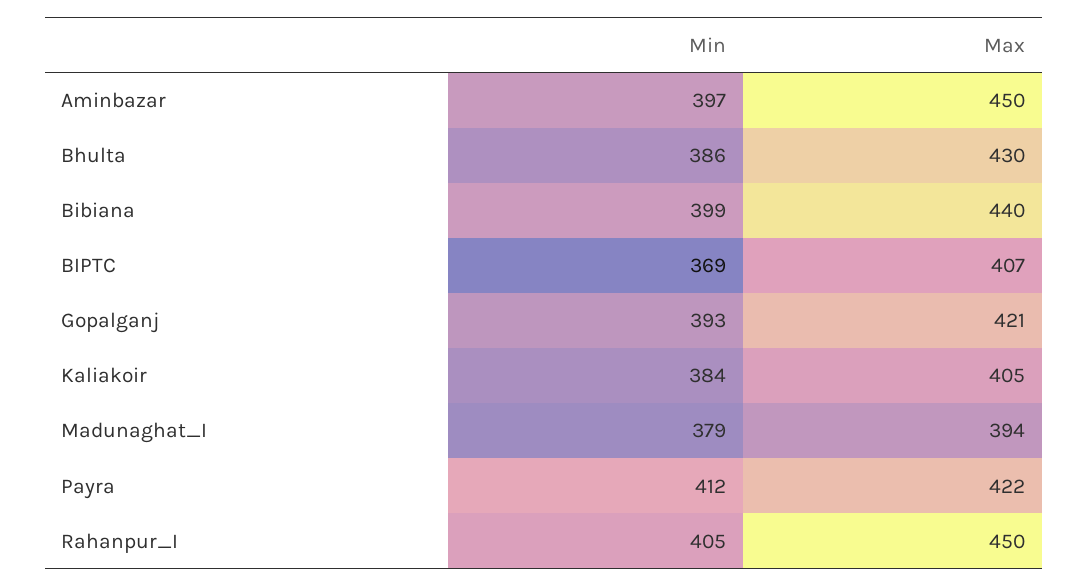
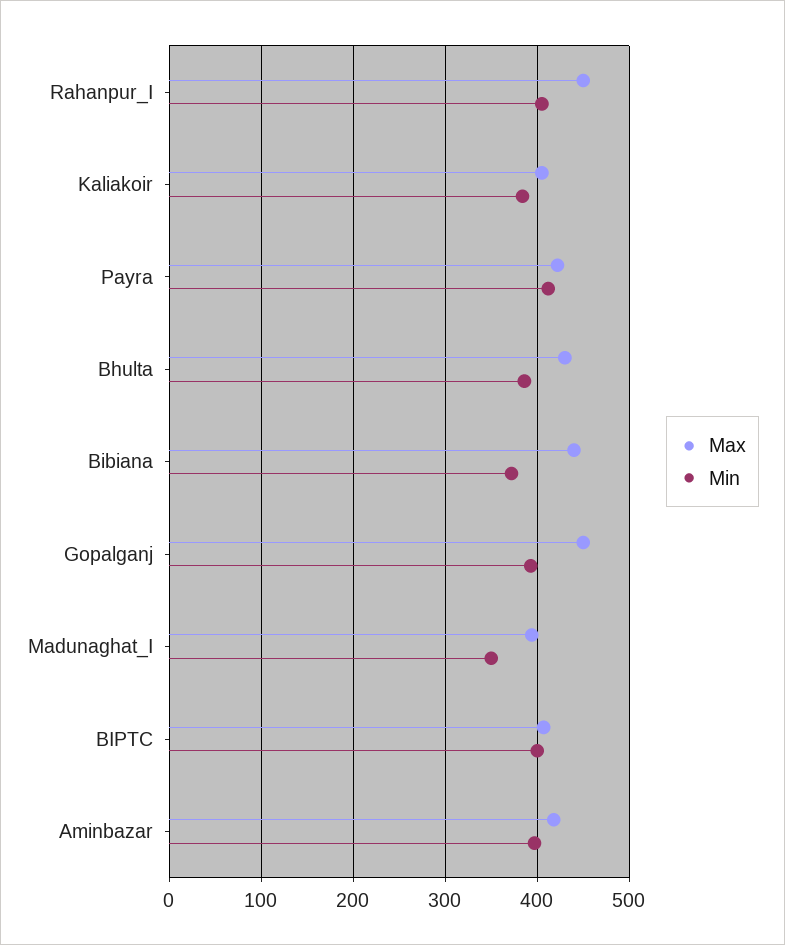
Max, Aminbazar: 450 -> 420
Min, Bibiana: 399 -> 370
Min, BIPTC: 369 -> 400
Max, Gopalganj: 421 -> 450
Min, Madunaghat_I: 379 -> 350

